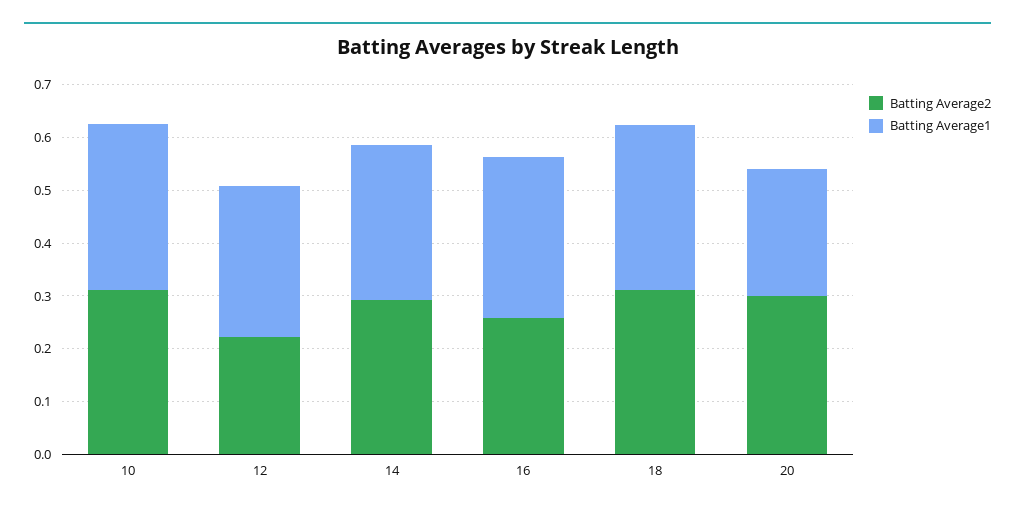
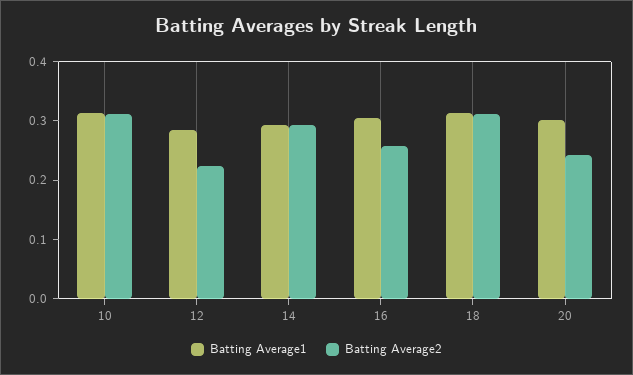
Batting Average2, 20: 0.3 -> 0.24
Batting Average1, 20: 0.24 -> 0.3

